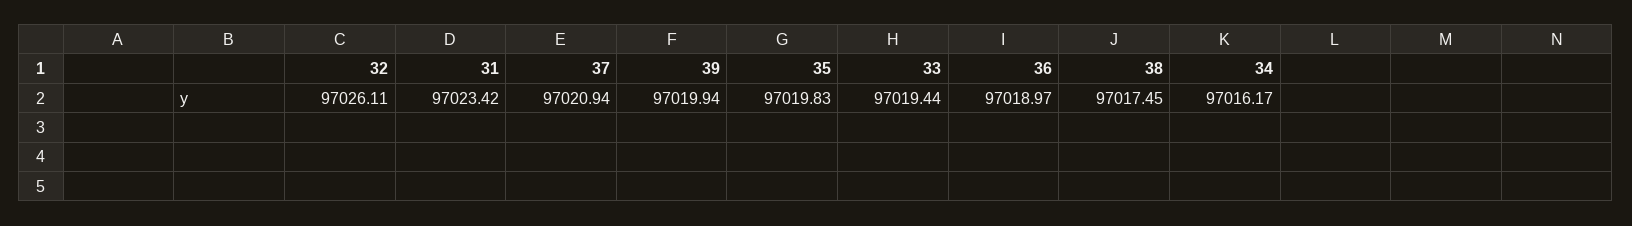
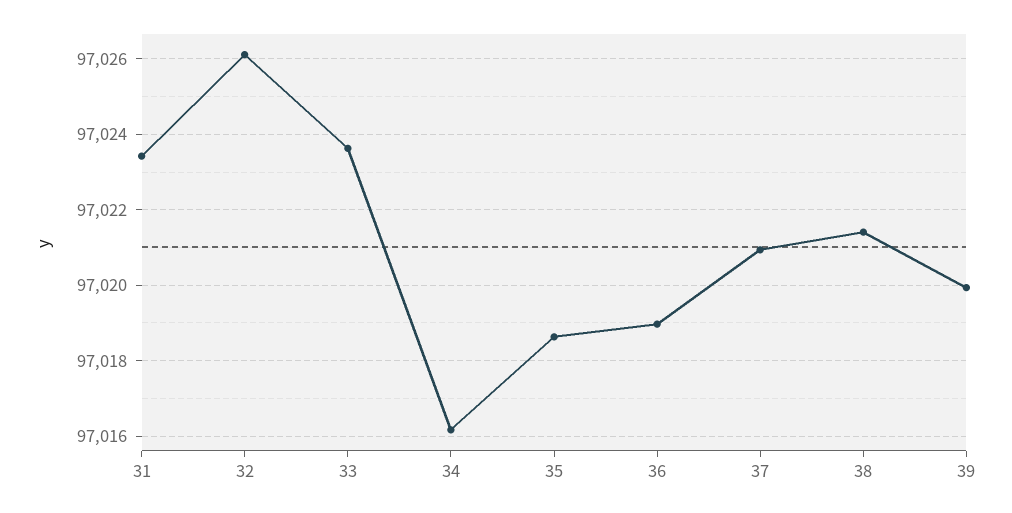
35: 97019.83 -> 97018.6
33: 97019.44 -> 97023.6
38: 97017.45 -> 97021.4

